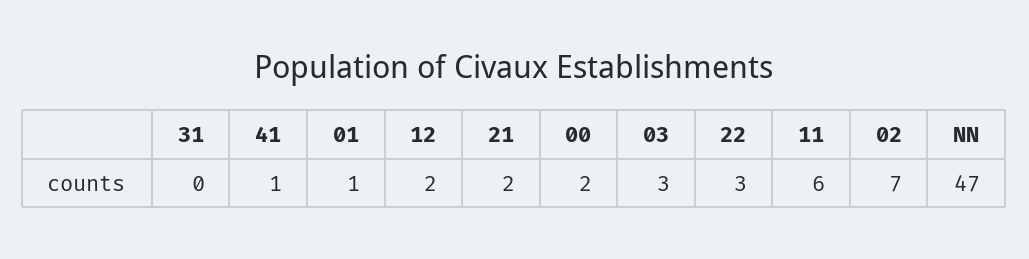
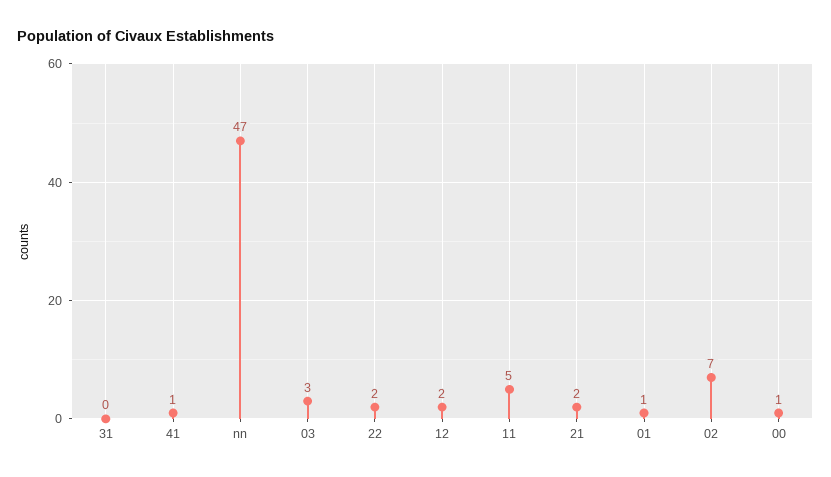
00: 2 -> 1
22: 3 -> 2
11: 6 -> 5

